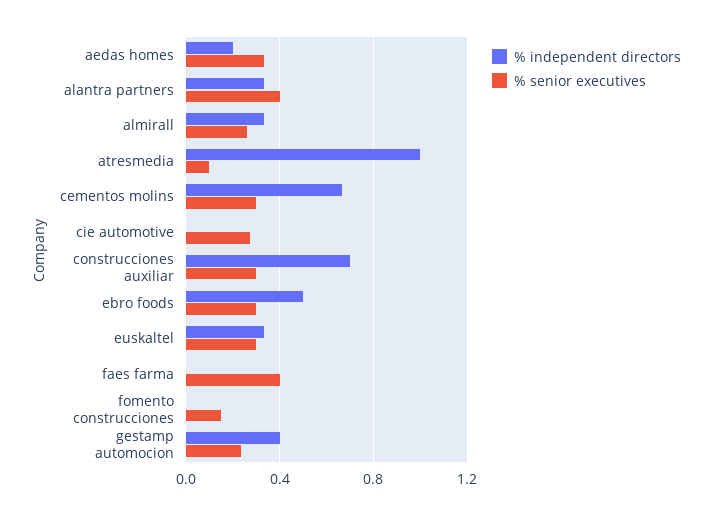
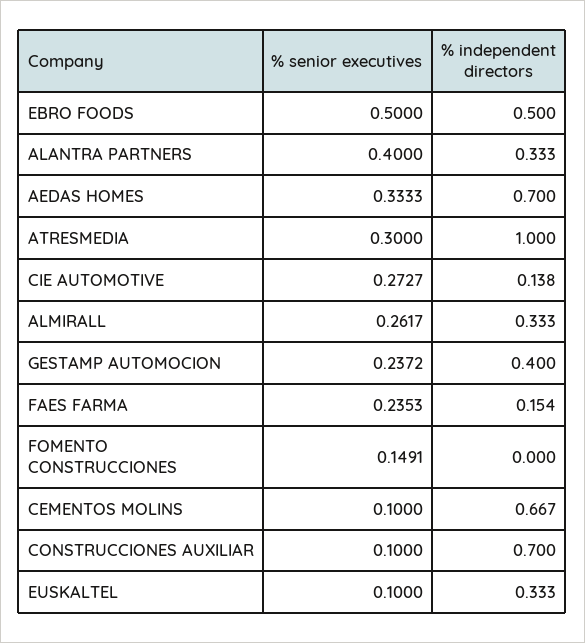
% independent directors, aedas homes: 0.2 -> 0.7
% senior executives, atresmedia: 0.1 -> 0.3
% senior executives, cementos molins: 0.3 -> 0.1
% independent directors, cie automotive: 0 -> 0.138
% senior executives, construcciones auxiliar: 0.3 -> 0.1
% senior executives, ebro foods: 0.3 -> 0.5
% senior executives, euskaltel: 0.3 -> 0.1
% independent directors, faes farma: 0 -> 0.154
% senior executives, faes farma: 0.4 -> 0.2353

